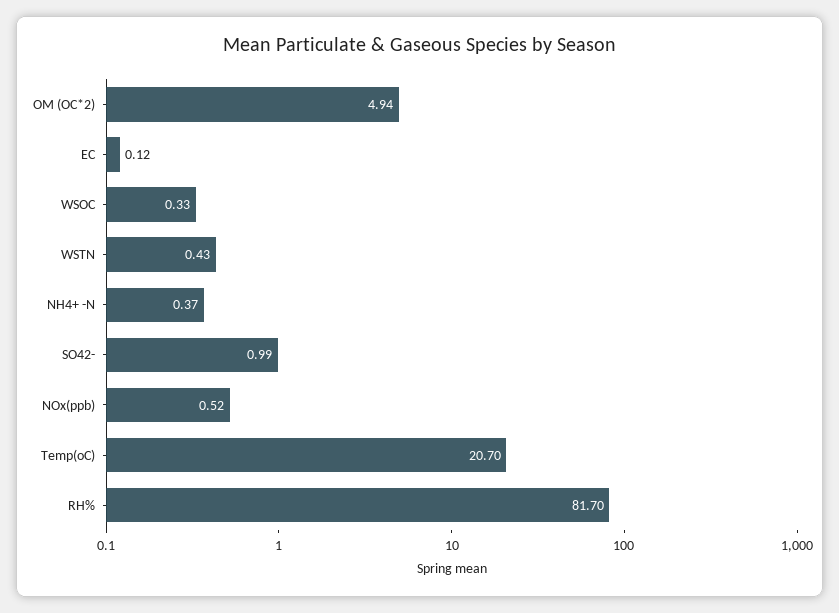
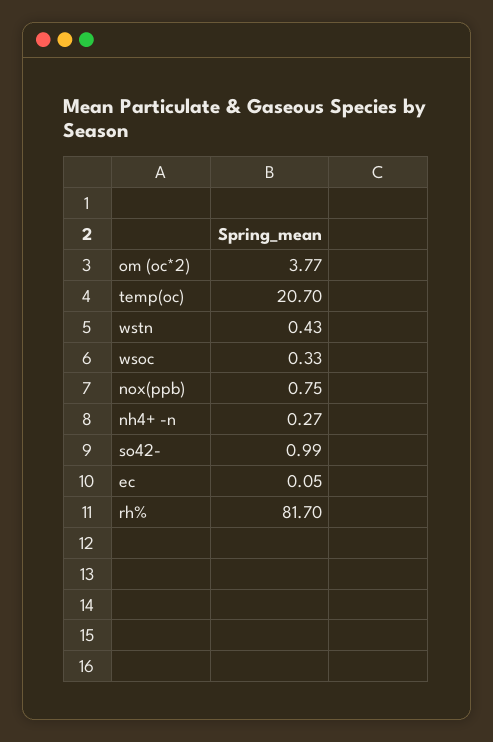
OM (OC*2): 4.94 -> 3.77
EC: 0.12 -> 0.05
NH4+ -N: 0.37 -> 0.27
NOx(ppb): 0.52 -> 0.75

